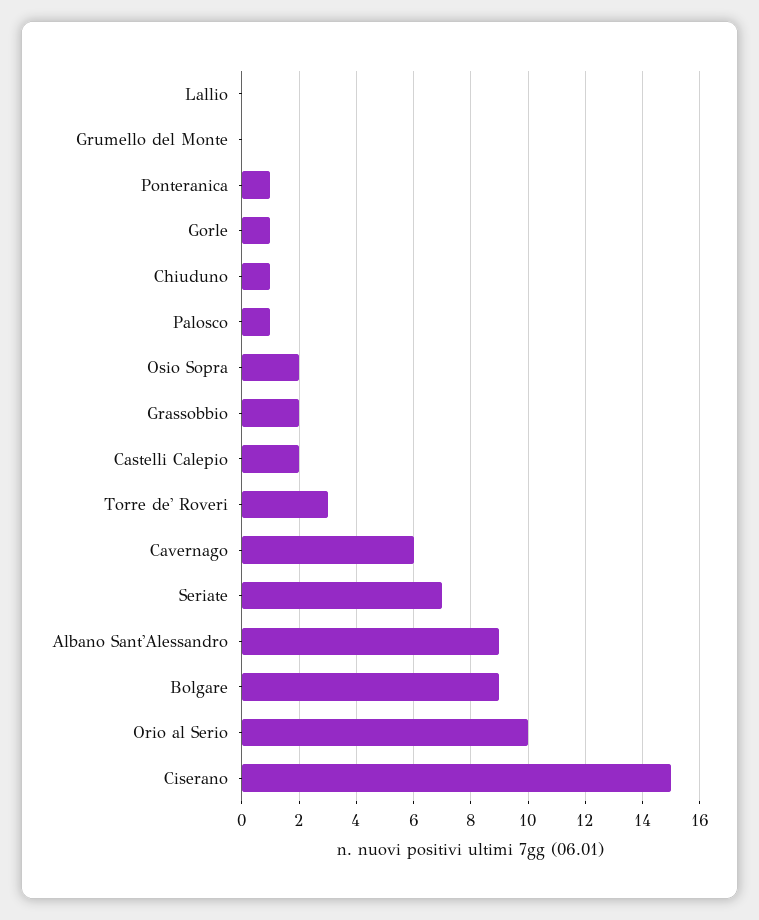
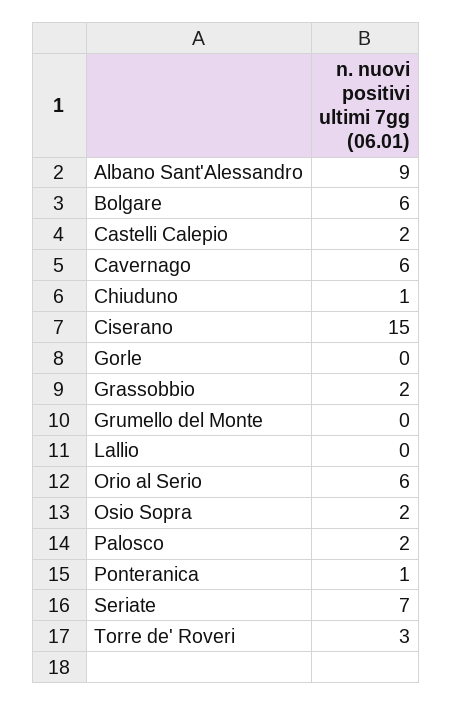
Gorle: 1 -> 0
Palosco: 1 -> 2
Bolgare: 9 -> 6
Orio al Serio: 10 -> 6

